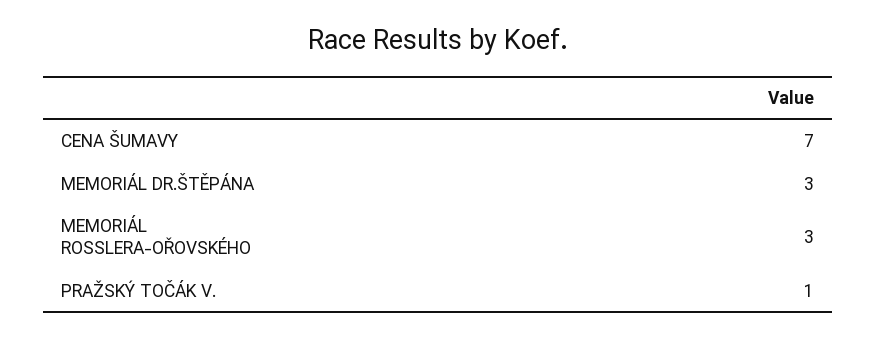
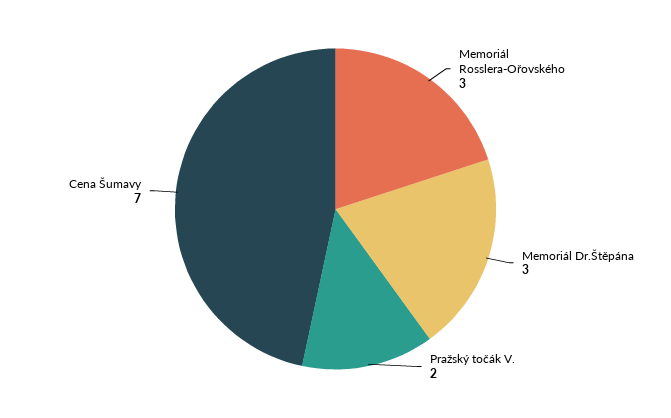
PRAŽSKÝ TOČÁK V.: 1 -> 2

